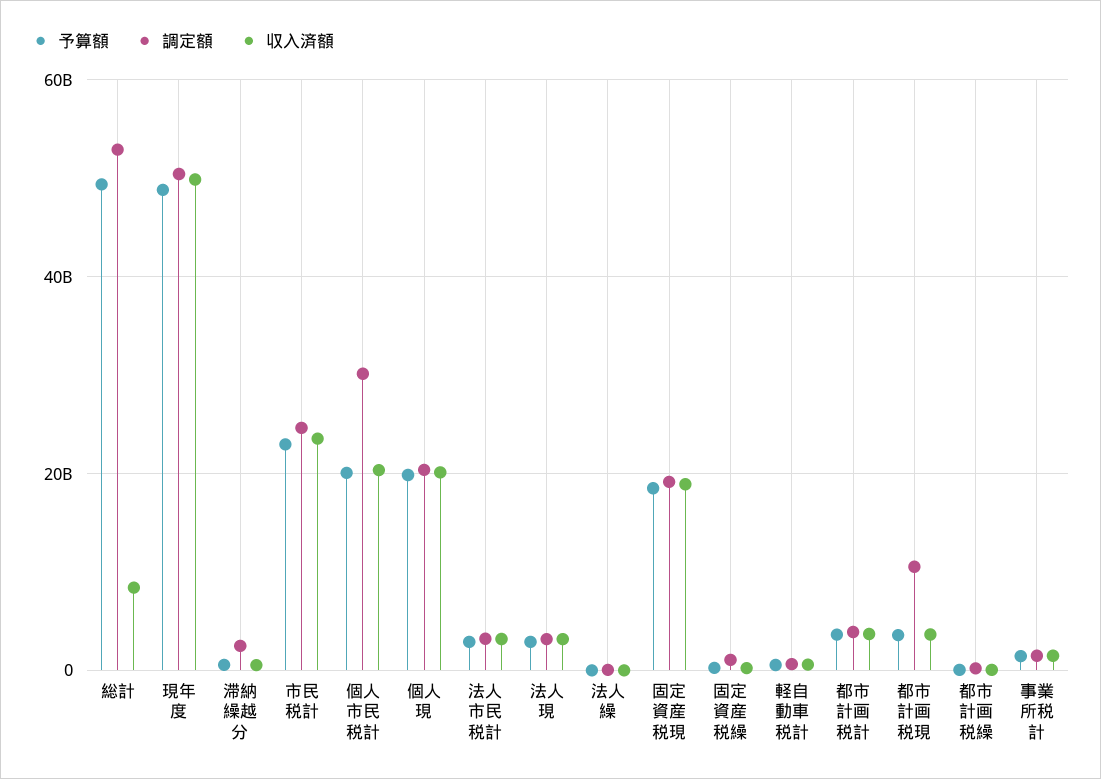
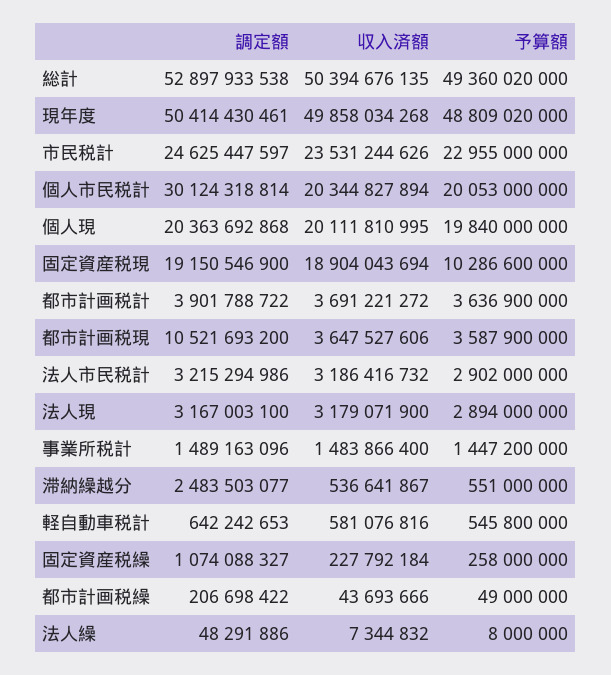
収入済額, 総計: 8000000000 -> 50394676135
予算額, 固定資産税現: 18000000000 -> 10286600000

